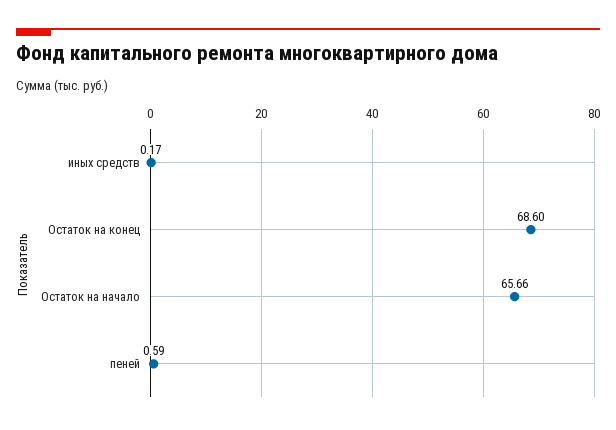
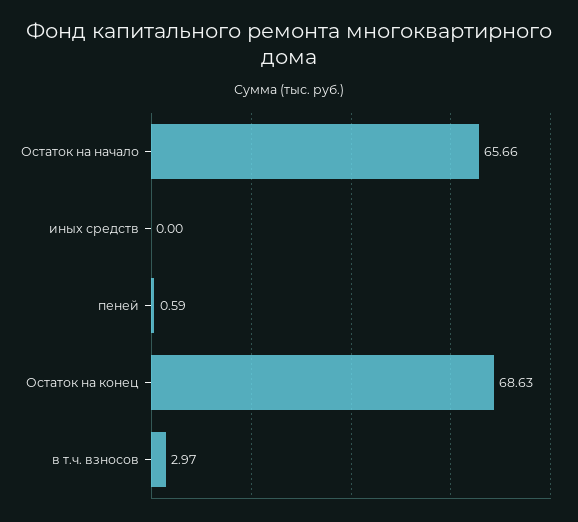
иных средств: 0.17 -> 0
Остаток на конец: 68.6 -> 68.63
в т.ч. взносов: none -> 2.97

